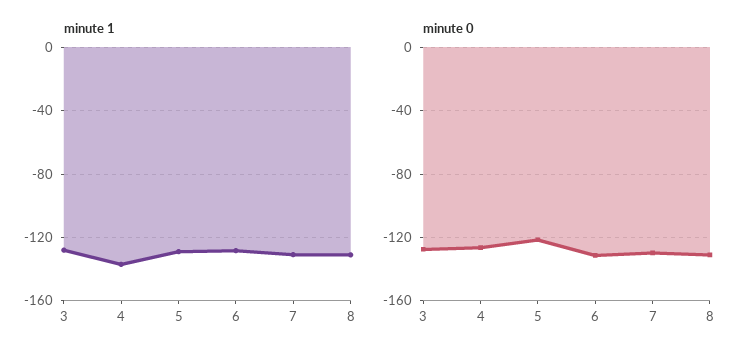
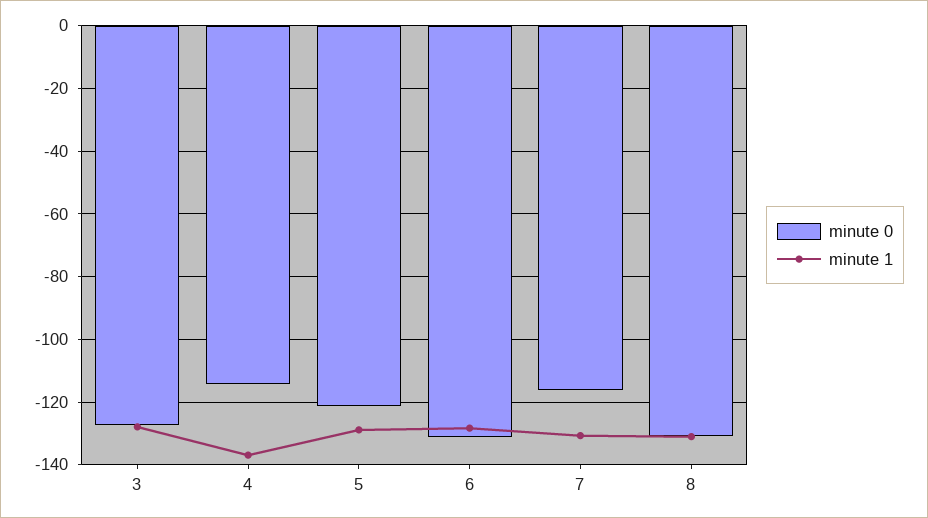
minute 0, 4: -125 -> -114
minute 0, 7: -130 -> -116

